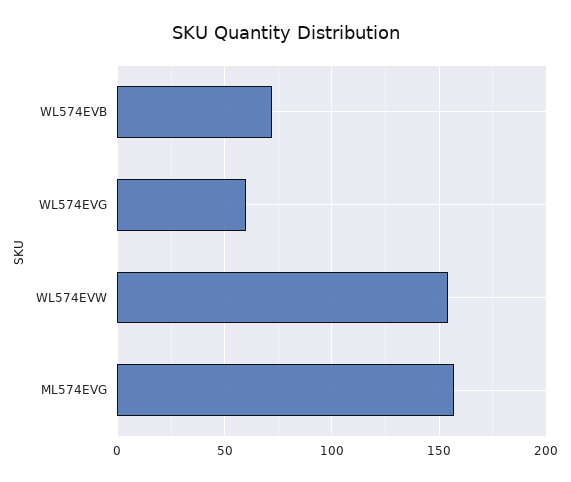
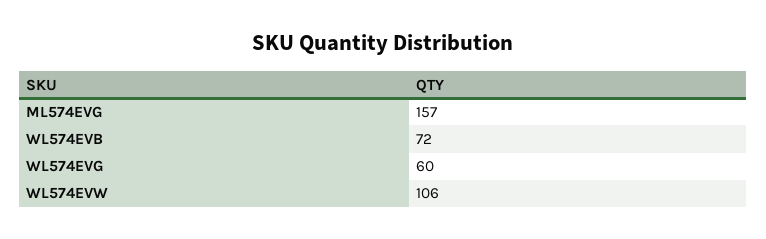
WL574EVW: 155 -> 106

